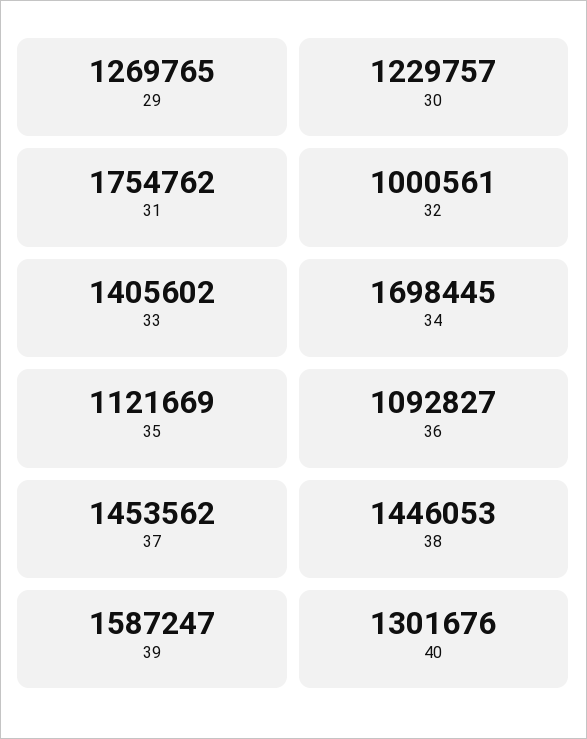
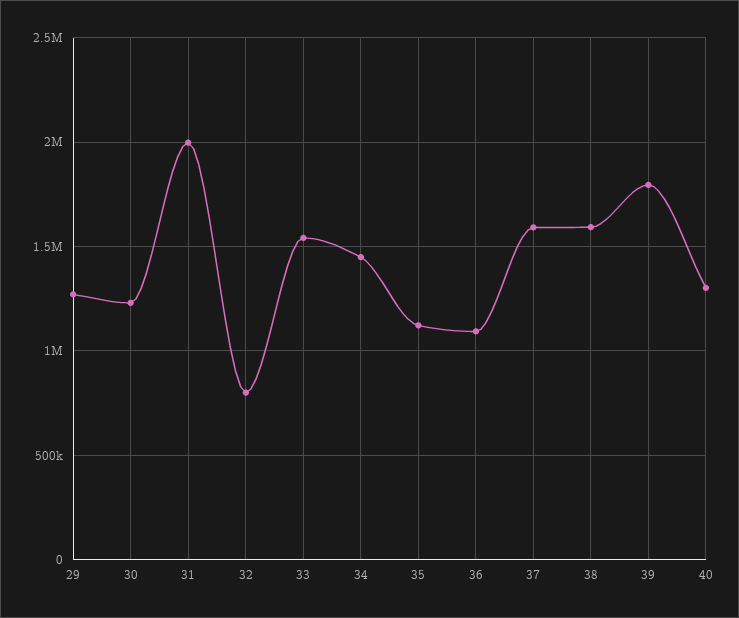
31: 1754762 -> 2000000
32: 1000561 -> 800000
33: 1405602 -> 1550000
34: 1698445 -> 1450000
37: 1453562 -> 1600000
38: 1446053 -> 1600000
39: 1587247 -> 1800000

